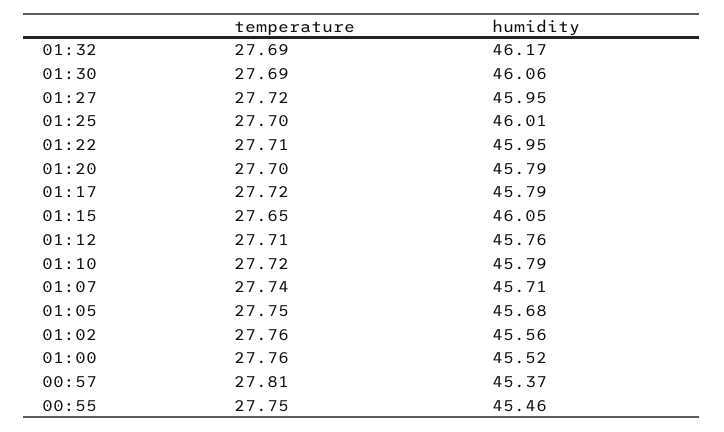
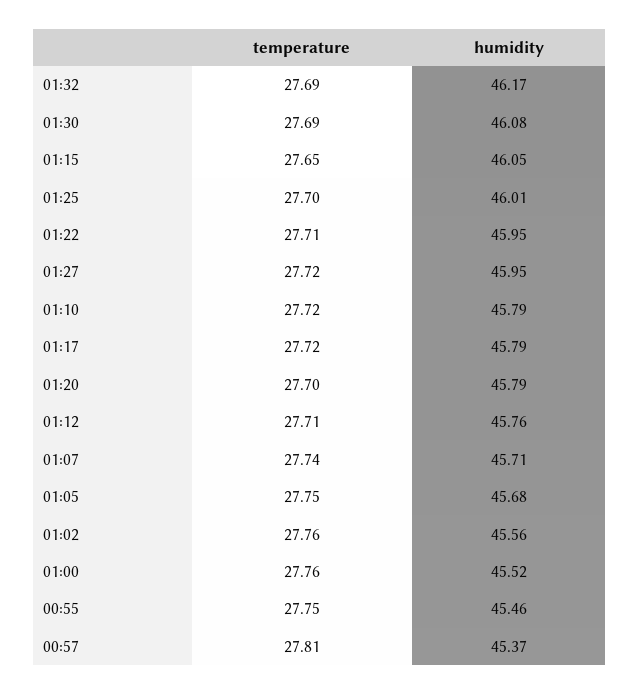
humidity, 01:30: 46.06 -> 46.08

